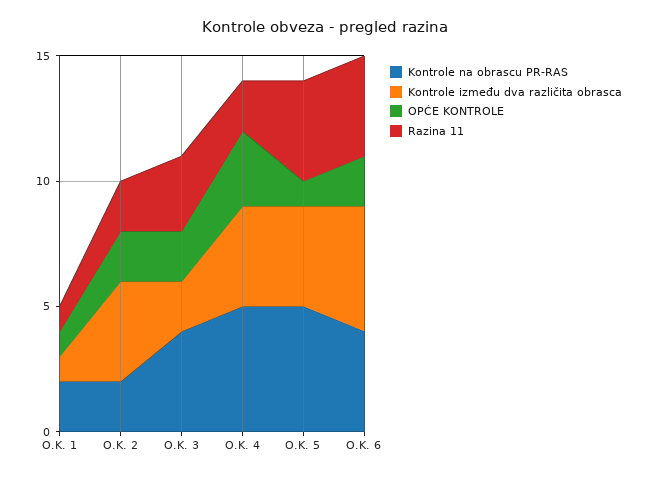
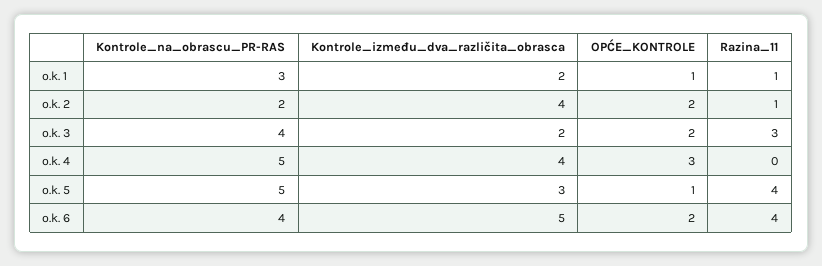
Kontrole na obrascu PR-RAS, O.K. 1: 2 -> 3
Kontrole između dva različita obrasca, O.K. 1: 1 -> 2
Razina 11, O.K. 2: 2 -> 1
Razina 11, O.K. 4: 2 -> 0
Kontrole između dva različita obrasca, O.K. 5: 4 -> 3

